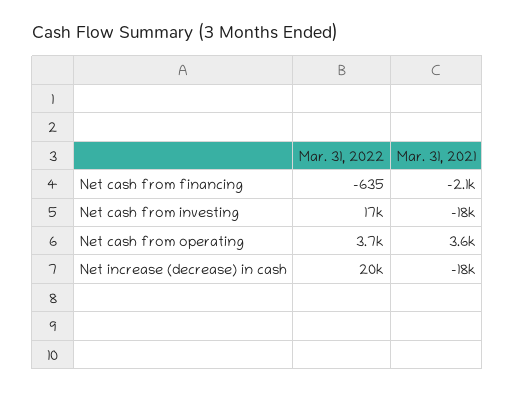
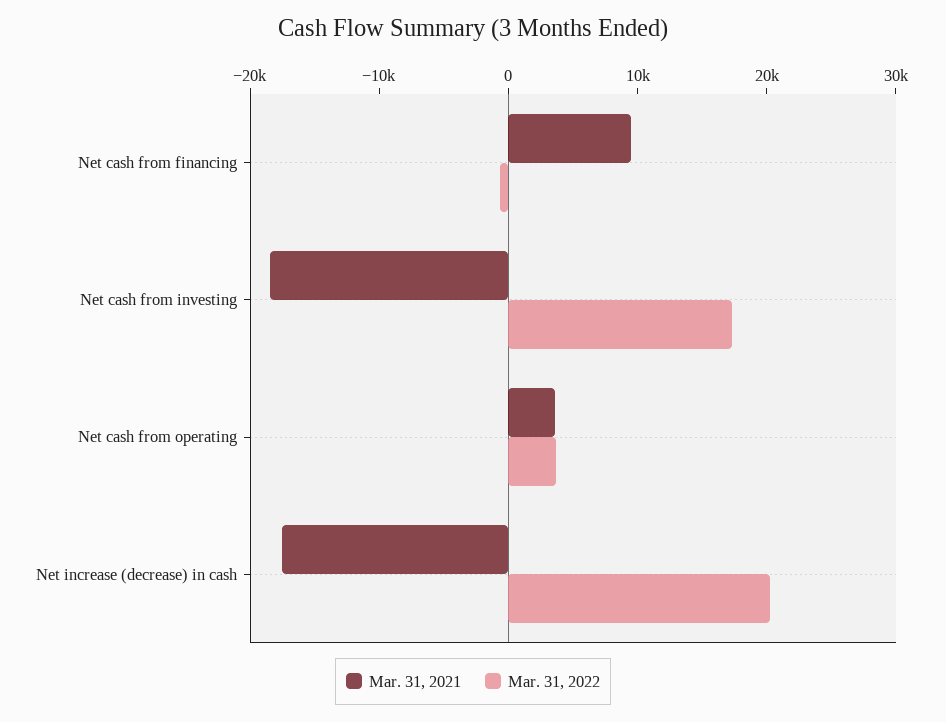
Mar. 31, 2021, Net cash from financing: -2100 -> 10000

